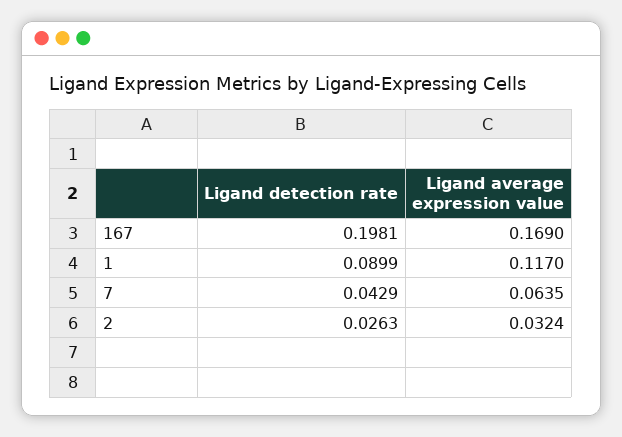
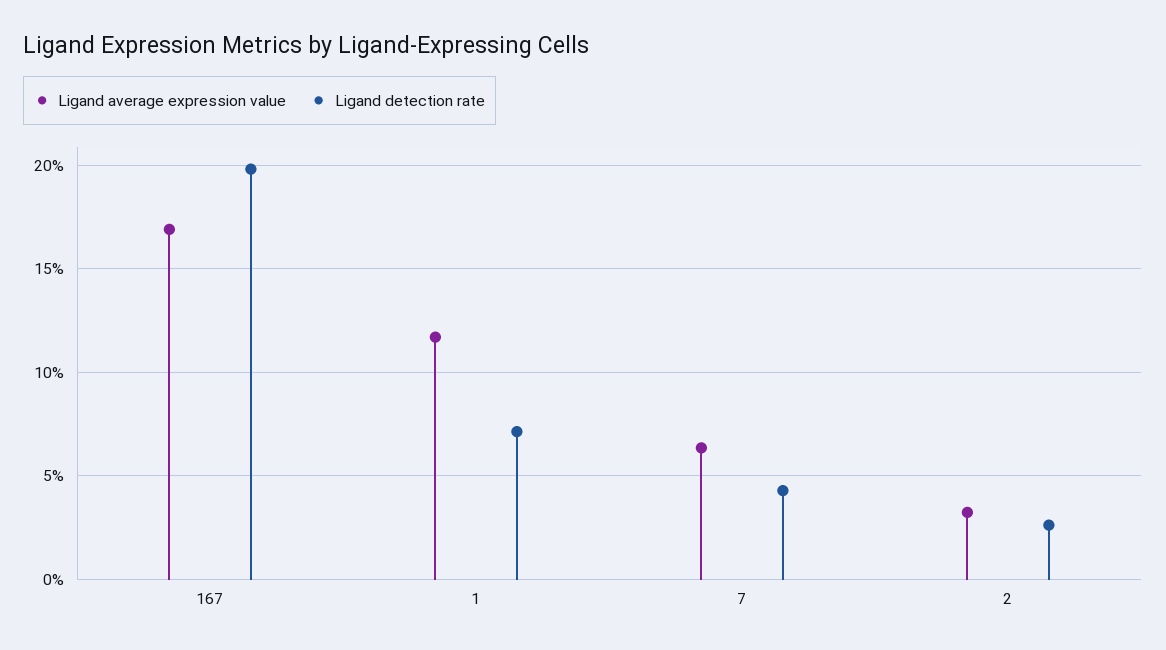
Ligand detection rate, 1: 0.0899 -> 0.07

